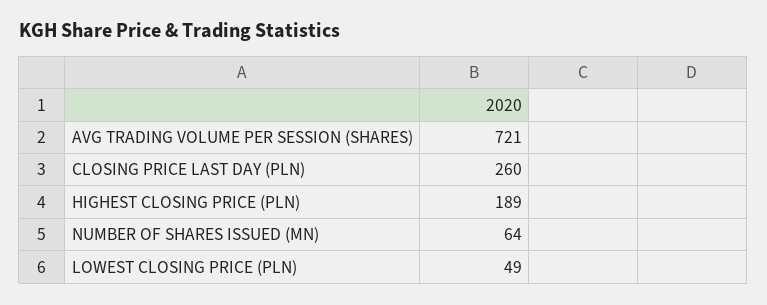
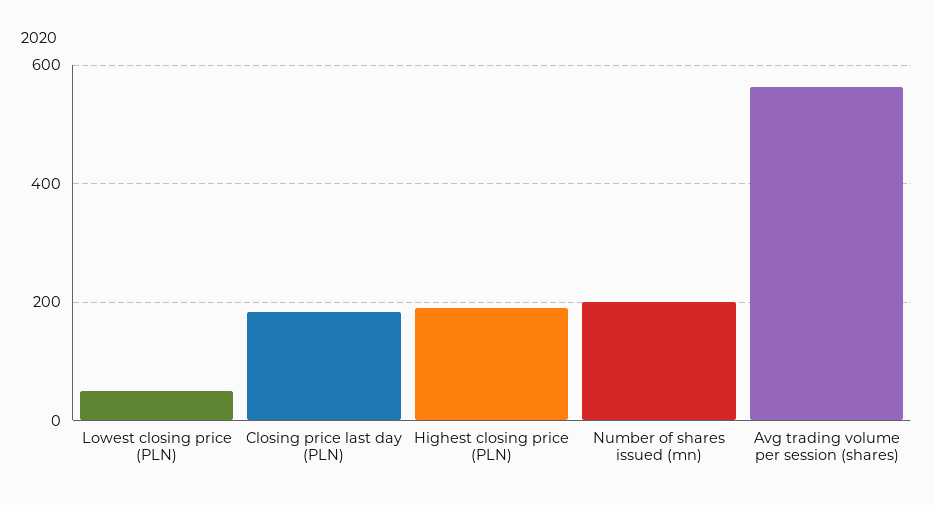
AVG TRADING VOLUME PER SESSION (SHARES): 721 -> 560
CLOSING PRICE LAST DAY (PLN): 260 -> 180
NUMBER OF SHARES ISSUED (MN): 64 -> 200

